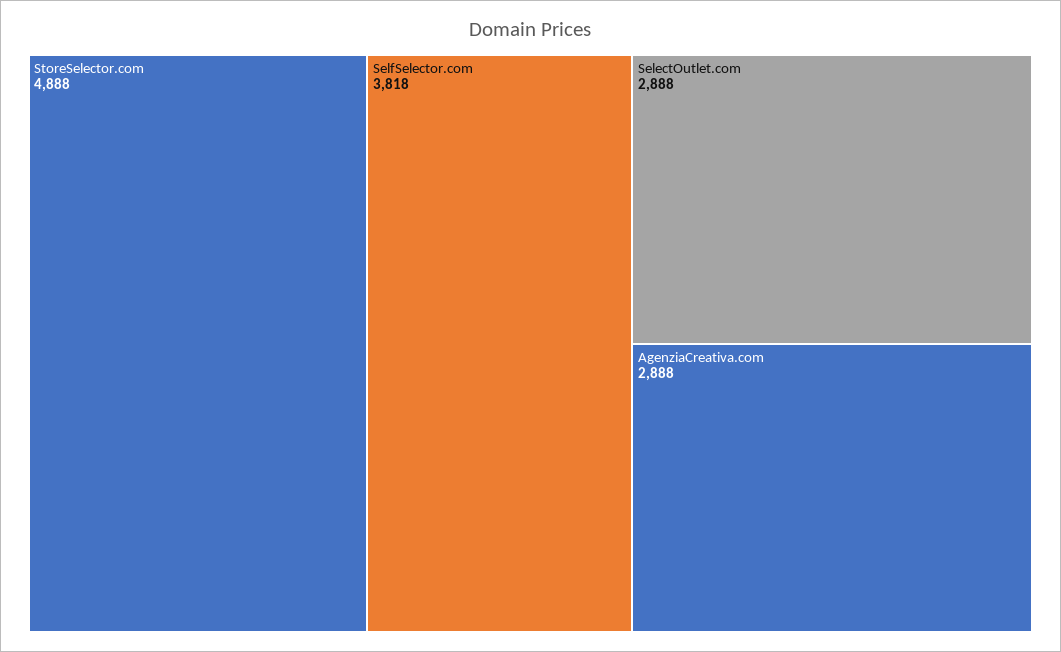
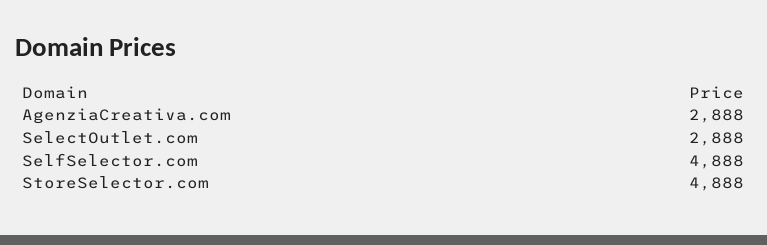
SelfSelector.com: 3818 -> 4888

